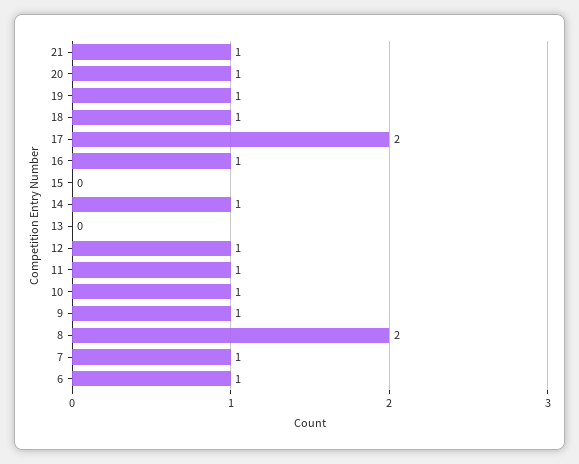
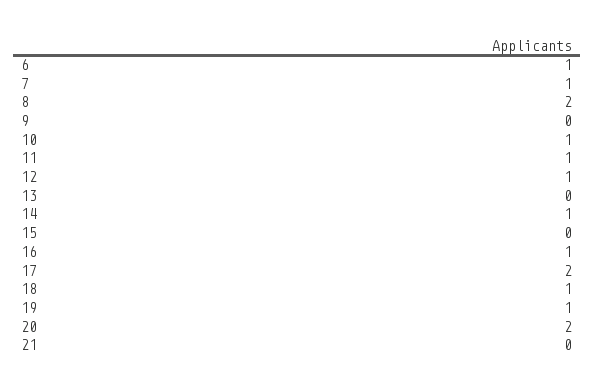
21: 1 -> 0
20: 1 -> 2
9: 1 -> 0

